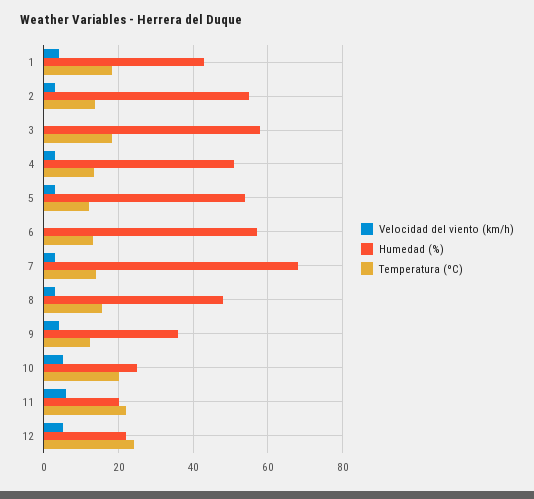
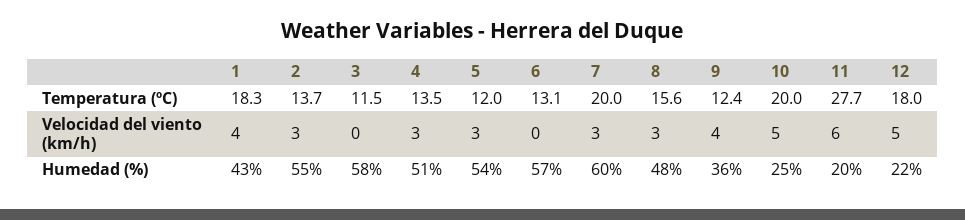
Temperatura (ºC), 3: 18 -> 11.5
Humedad (%), 7: 68 -> 60
Temperatura (ºC), 7: 14 -> 20
Temperatura (ºC), 11: 22 -> 27.7
Temperatura (ºC), 12: 24 -> 18

